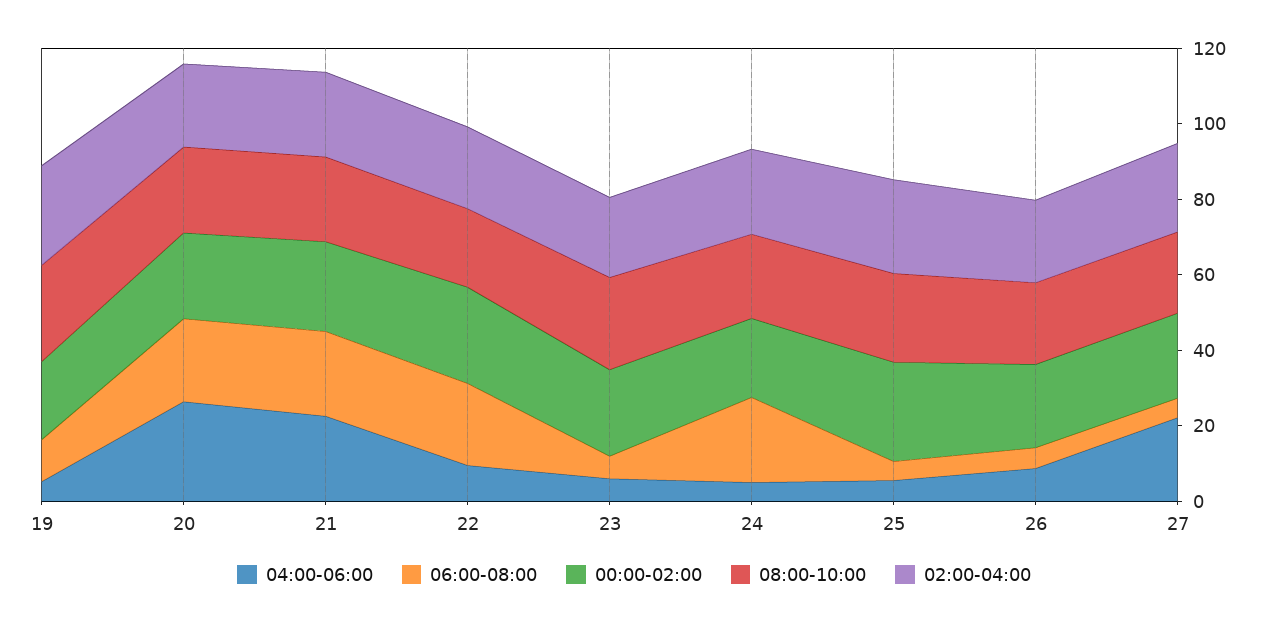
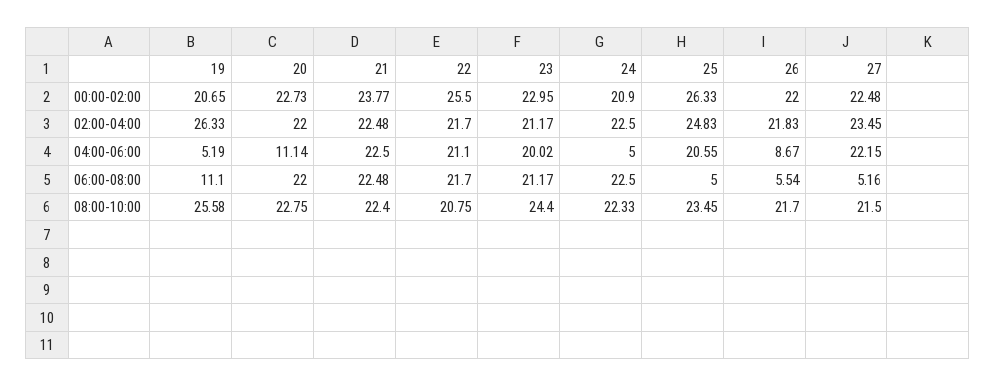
04:00-06:00, 20: 25 -> 11.14
04:00-06:00, 22: 10 -> 21.1
04:00-06:00, 23: 5 -> 20.02
06:00-08:00, 23: 5 -> 21.17
04:00-06:00, 25: 5 -> 20.55

